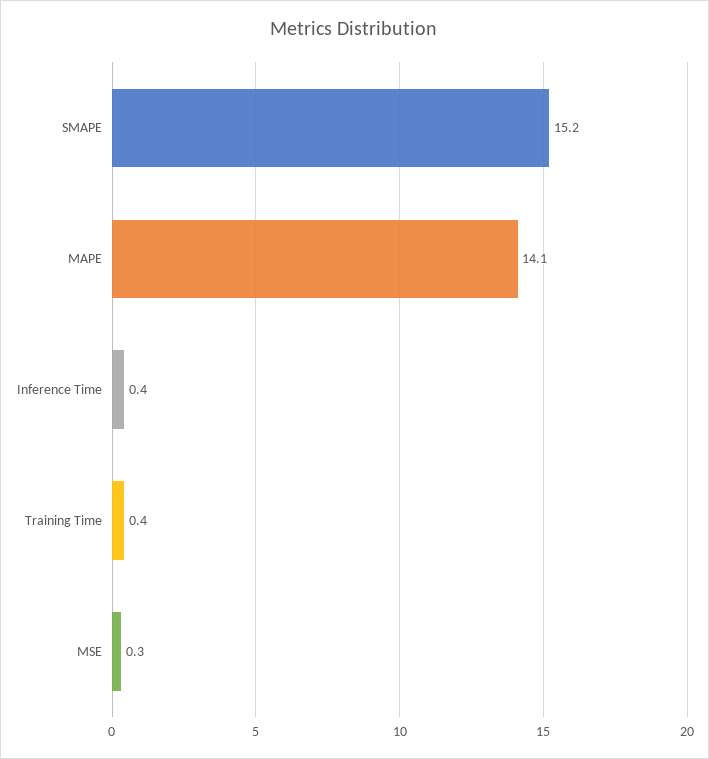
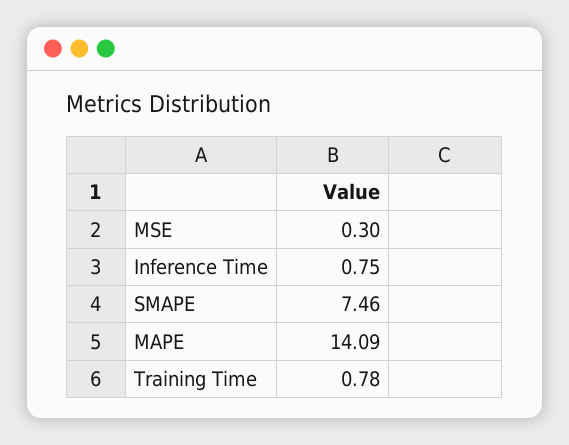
SMAPE: 15.2 -> 7.46
Inference Time: 0.4 -> 0.75
Training Time: 0.4 -> 0.78

